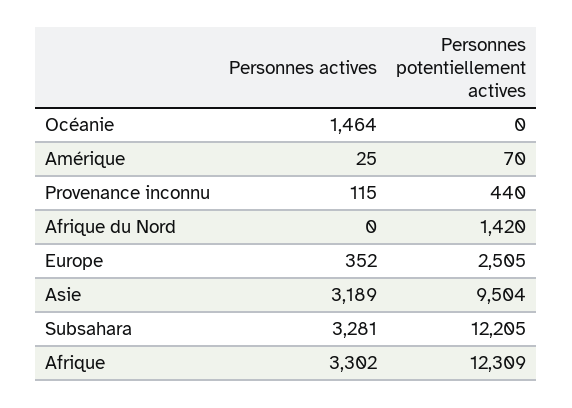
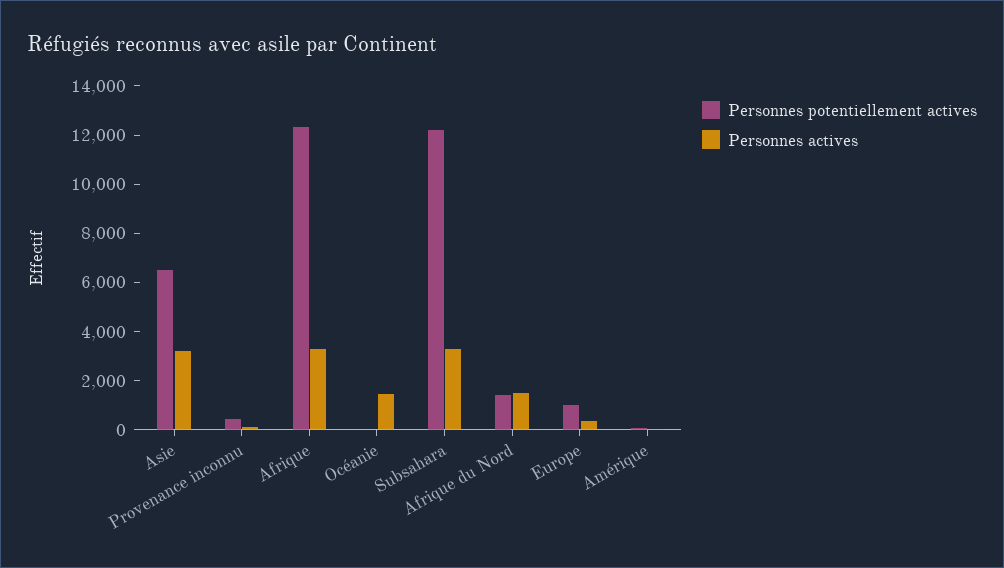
Personnes actives, Afrique du Nord: 0 -> 1500
Personnes potentiellement actives, Europe: 2505 -> 1000
Personnes potentiellement actives, Asie: 9504 -> 6500

